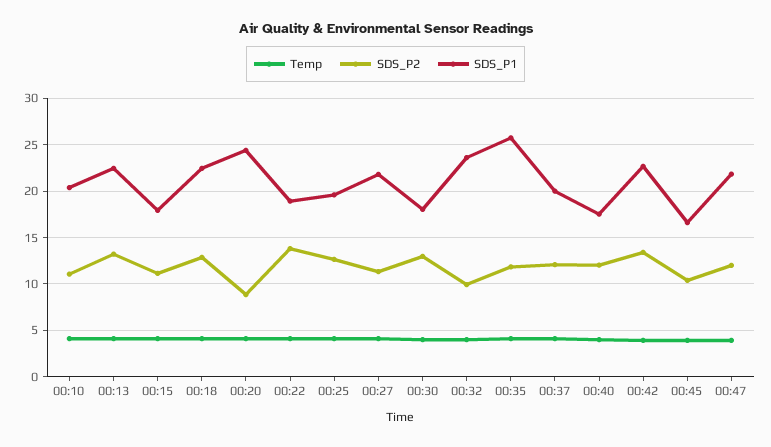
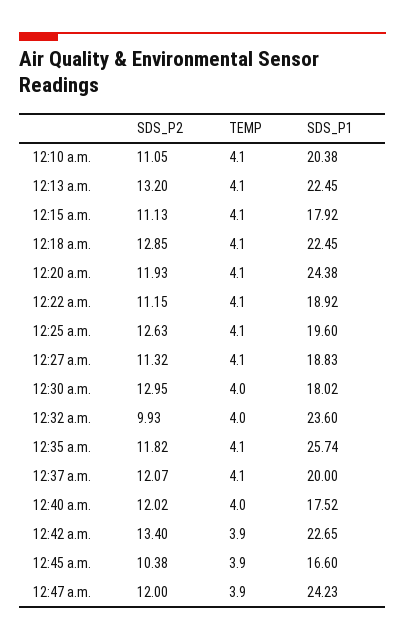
SDS_P2, 00:20: 9 -> 11.93
SDS_P2, 00:22: 14 -> 11.15
SDS_P1, 00:27: 22 -> 18.83
SDS_P1, 00:47: 22 -> 24.23

